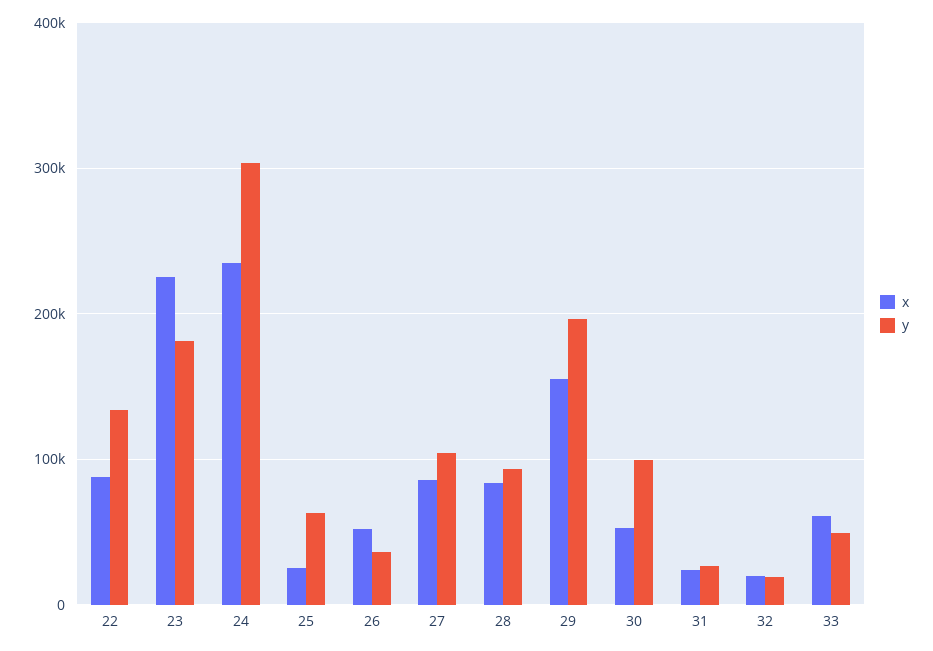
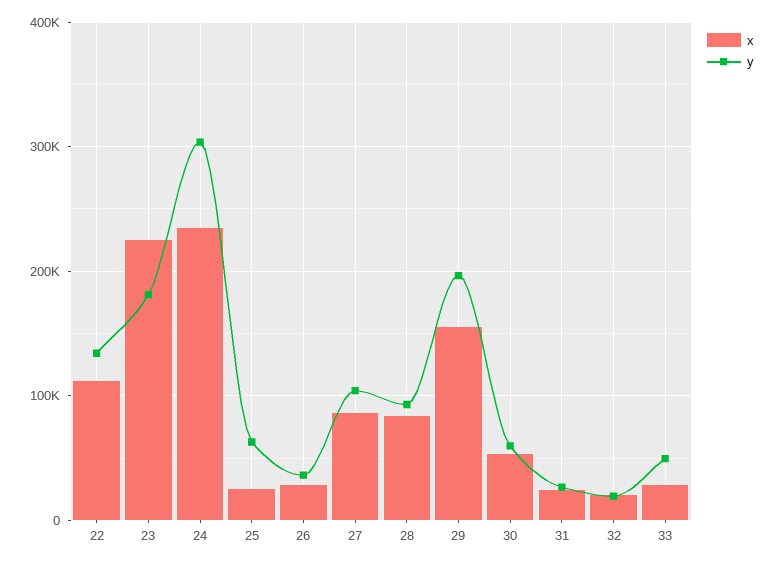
x, 22: 90000 -> 110000
x, 26: 50000 -> 30000
y, 30: 100000 -> 60000
x, 33: 60000 -> 30000

